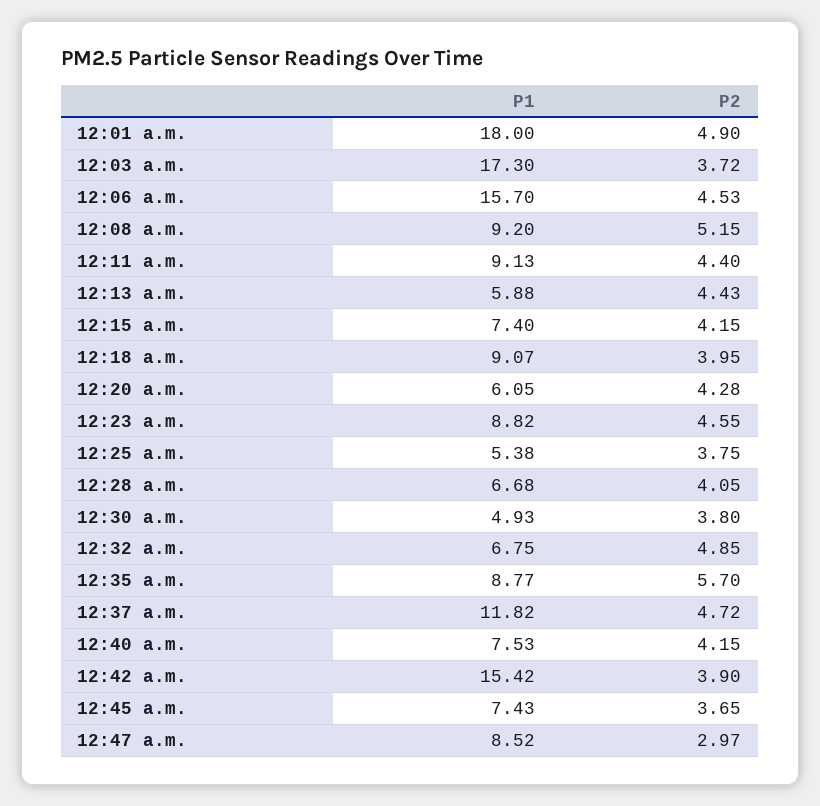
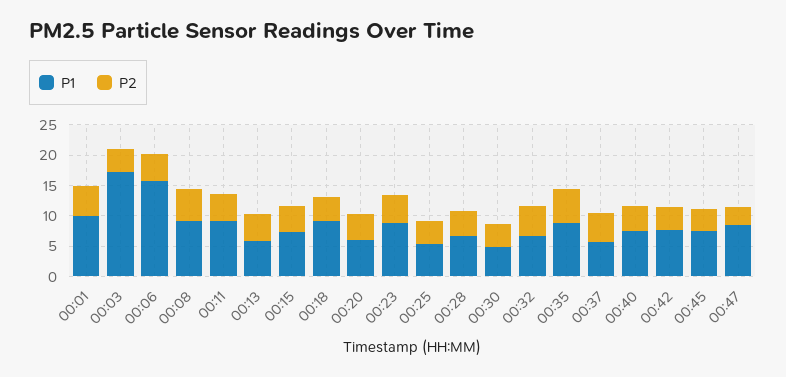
P1, 12:01 a.m.: 18 -> 10
P1, 12:37 a.m.: 11.82 -> 5
P1, 12:42 a.m.: 15.42 -> 7.5

